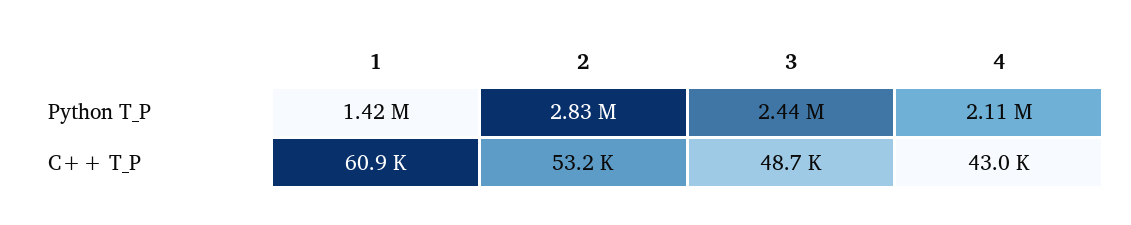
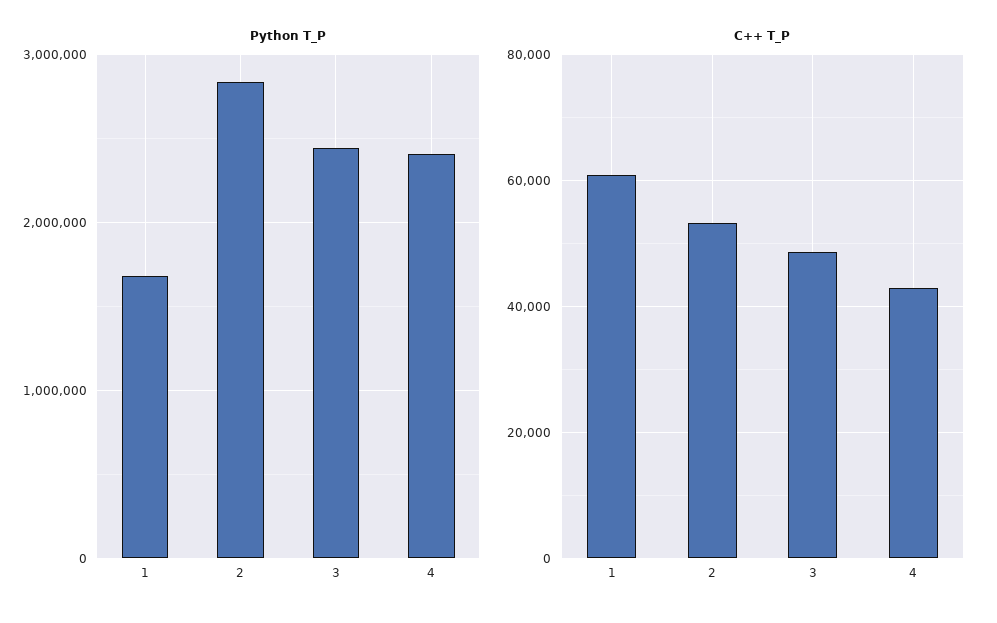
Python T_P, 1: 1420000 -> 1700000
Python T_P, 4: 2110000 -> 2400000

